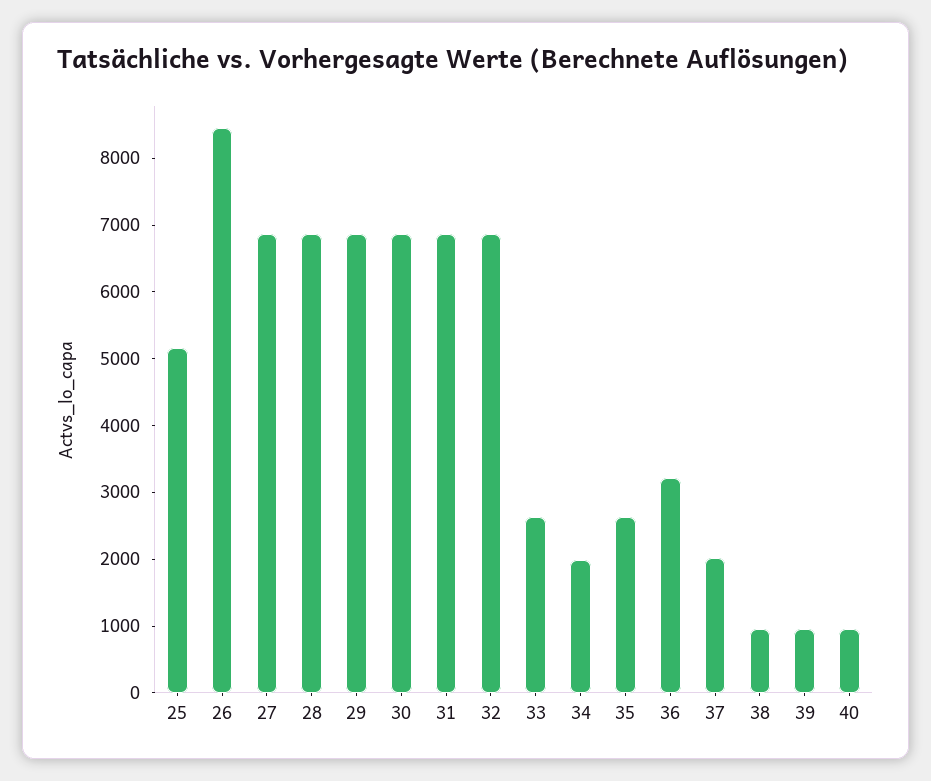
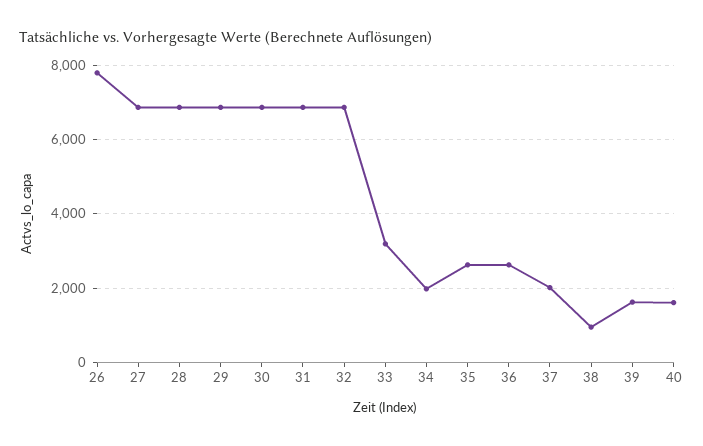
25: 5200 -> none
26: 8400 -> 7800
33: 2600 -> 3200
36: 3200 -> 2600
39: 1000 -> 1600
40: 1000 -> 1600

